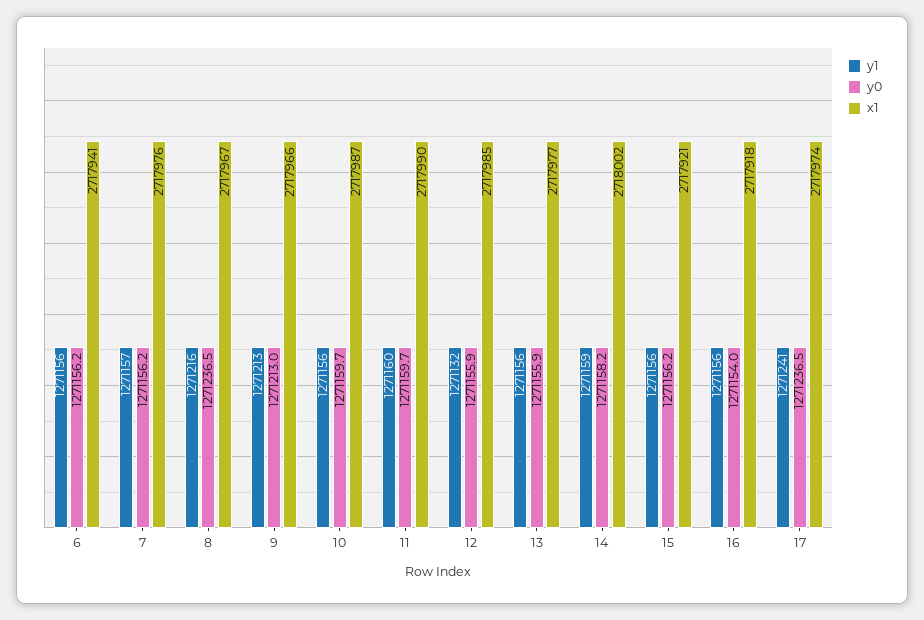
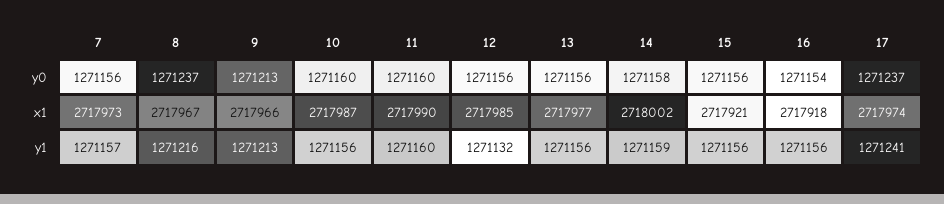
y1, 6: 1271156 -> none
y0, 6: 1271156.2 -> none
x1, 6: 2717941 -> none
x1, 7: 2717976 -> 2717973

